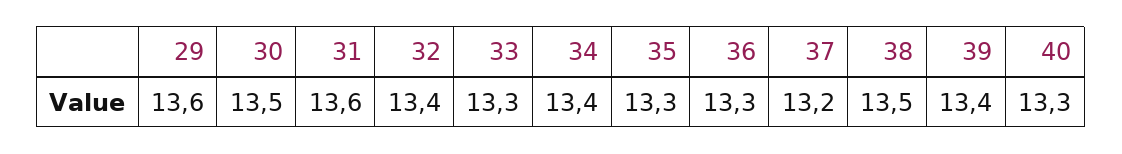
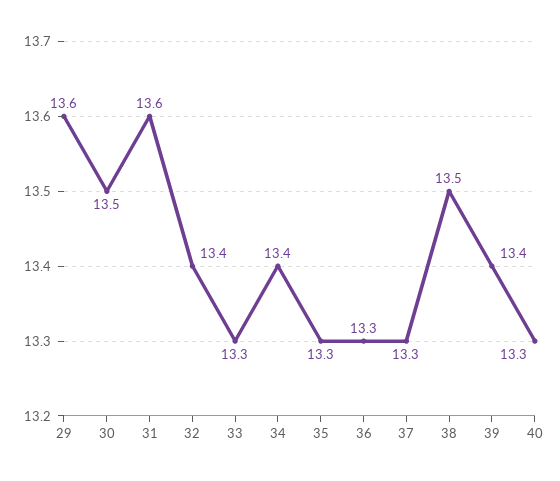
37: 13.2 -> 13.3

